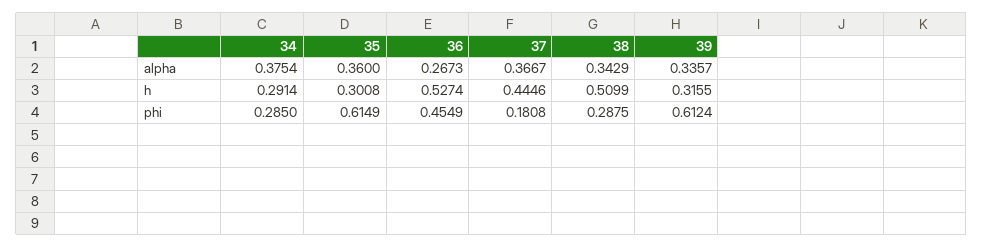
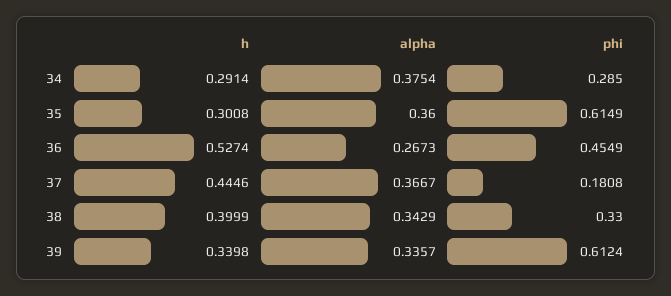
38, h: 0.5099 -> 0.3999
39, h: 0.3155 -> 0.3398
38, phi: 0.2875 -> 0.33

